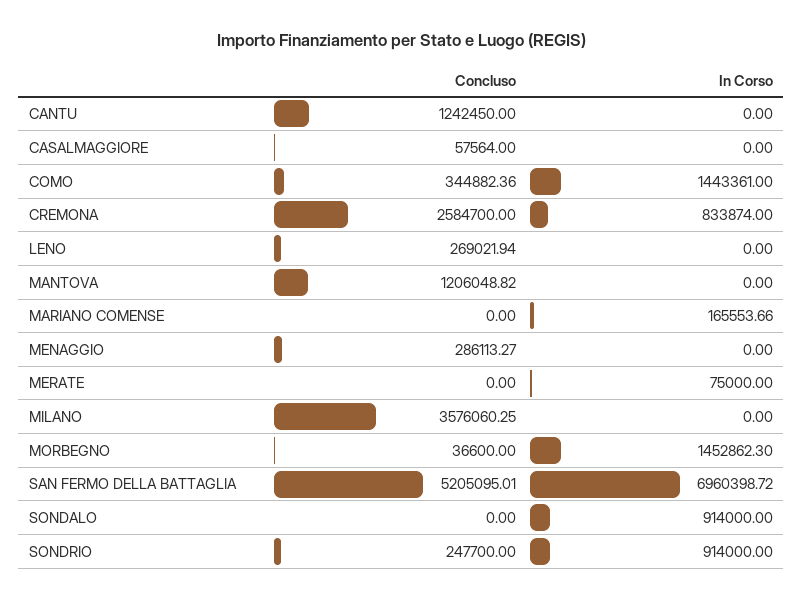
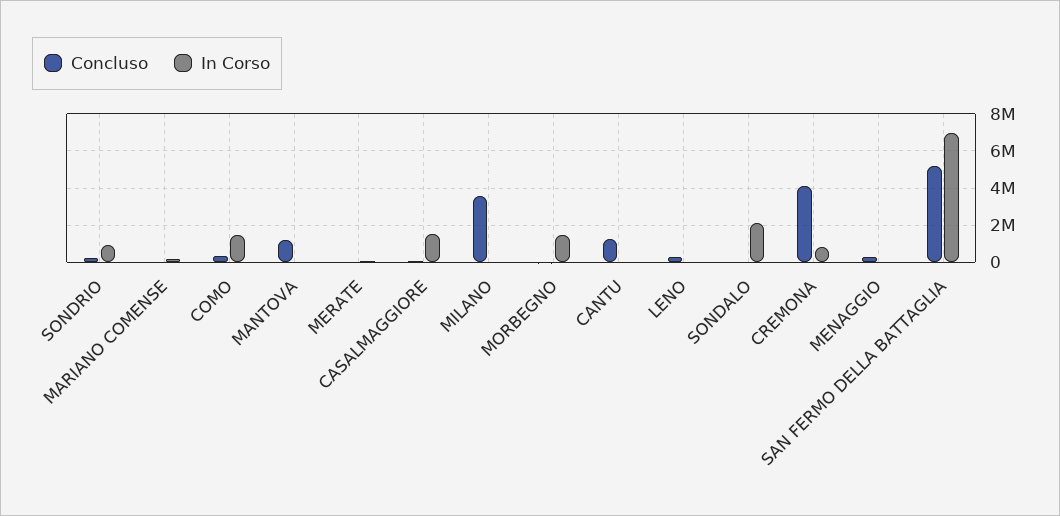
In Corso, CASALMAGGIORE: 0 -> 1500000
Concluso, CREMONA: 2584700 -> 4000000
In Corso, SONDALO: 914000 -> 2000000

